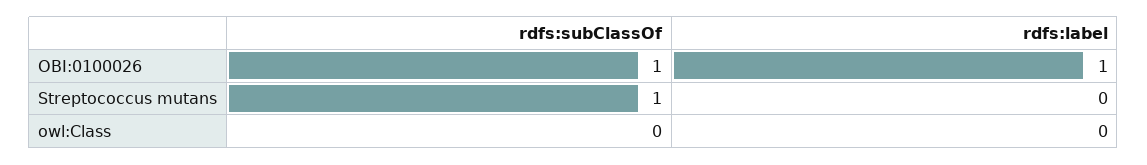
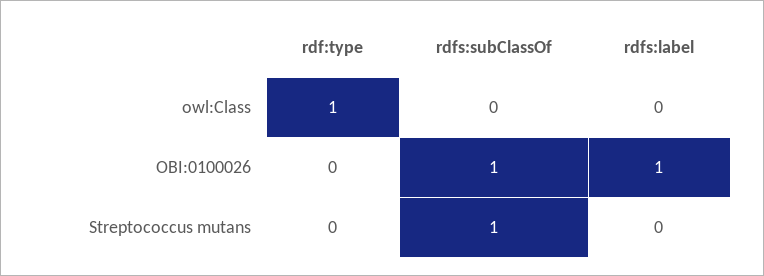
rdf:type, owl:Class: none -> 1
rdf:type, OBI:0100026: none -> 0
rdf:type, Streptococcus mutans: none -> 0

